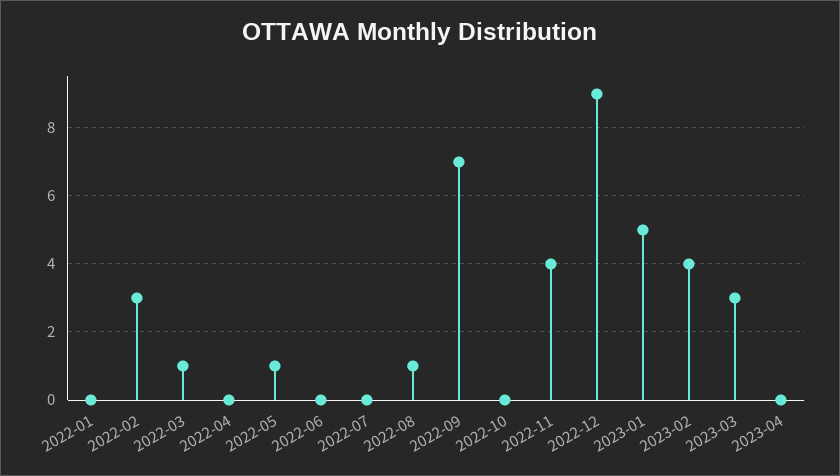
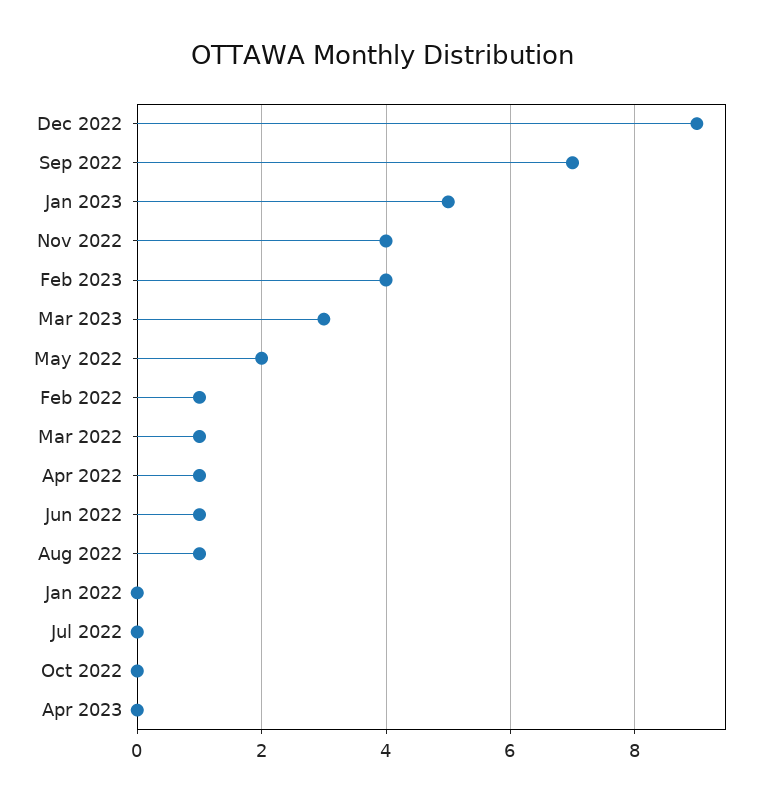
2022-02: 3 -> 1
2022-04: 0 -> 1
2022-05: 1 -> 2
2022-06: 0 -> 1

